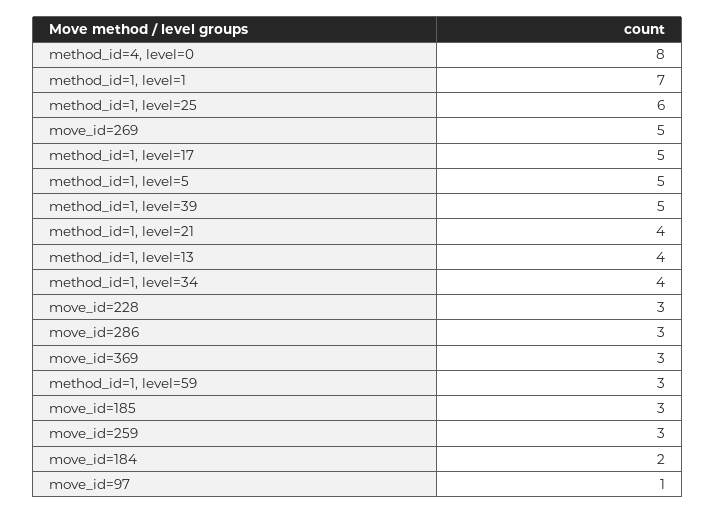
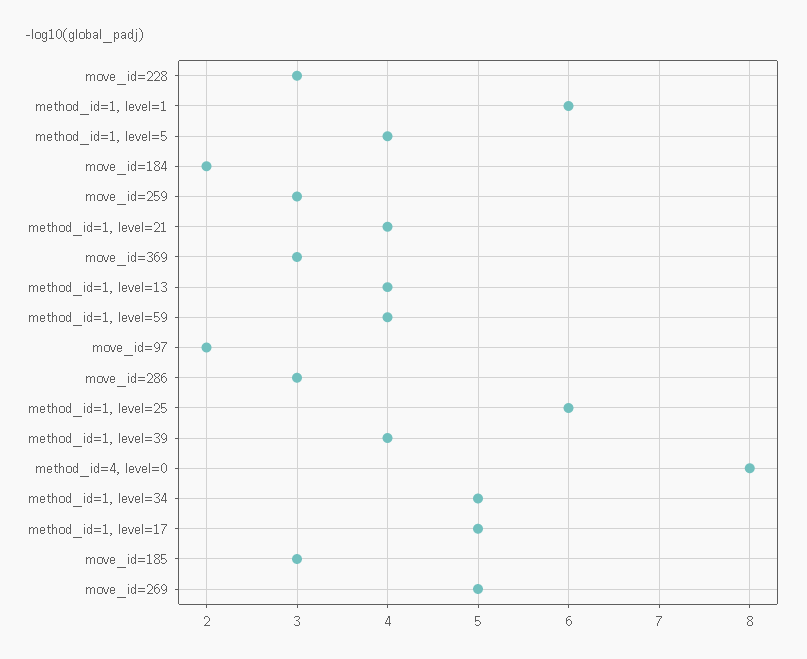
method_id=1, level=1: 7 -> 6
method_id=1, level=5: 5 -> 4
method_id=1, level=39: 5 -> 4
method_id=1, level=34: 4 -> 5
method_id=1, level=59: 3 -> 4
move_id=97: 1 -> 2

